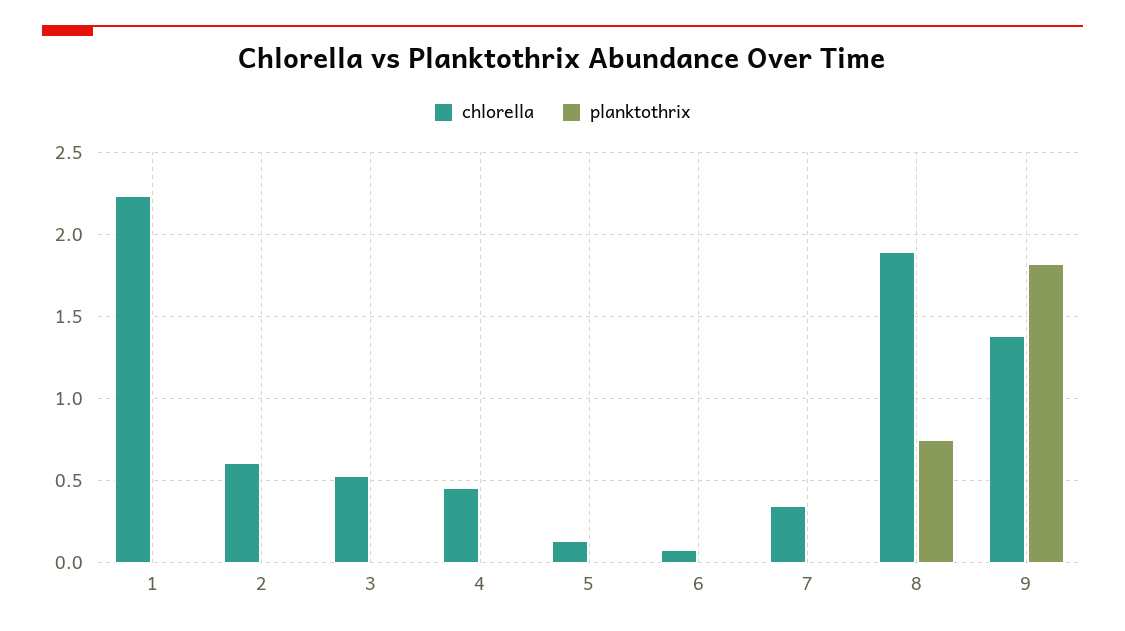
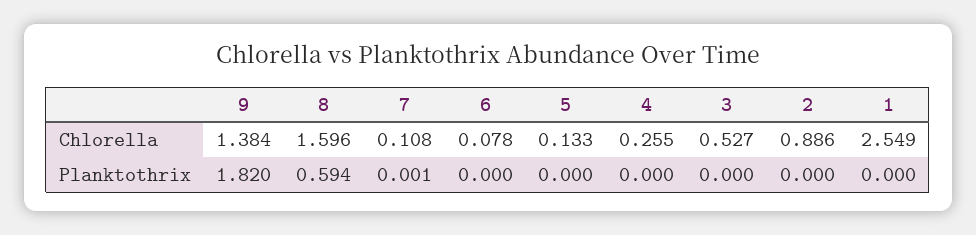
chlorella, 1: 2.25 -> 2.549
chlorella, 2: 0.6 -> 0.886
chlorella, 4: 0.45 -> 0.255
chlorella, 7: 0.35 -> 0.108
chlorella, 8: 1.9 -> 1.596
planktothrix, 8: 0.75 -> 0.594

